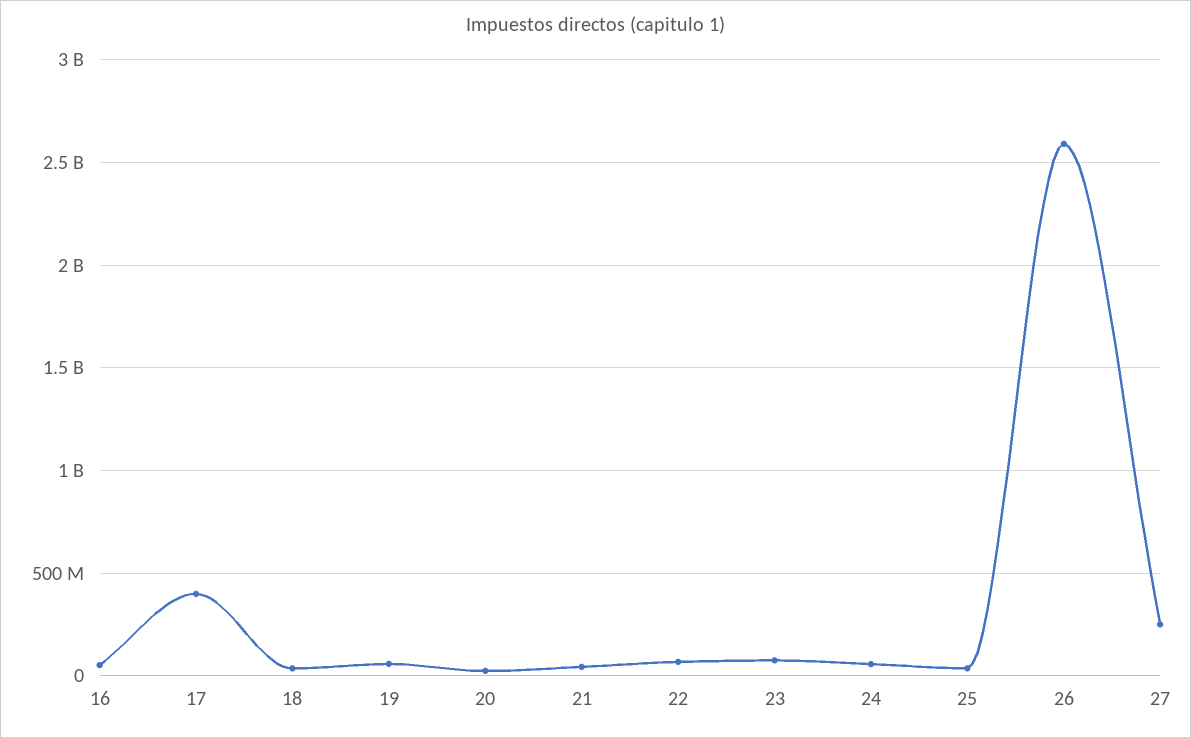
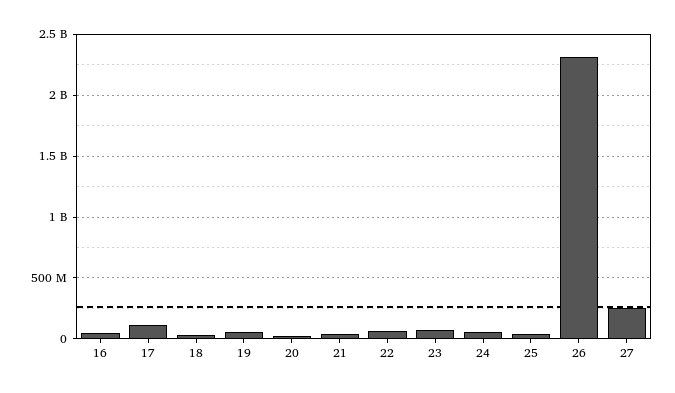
17: 400000000 -> 100000000
26: 2600000000 -> 2300000000

